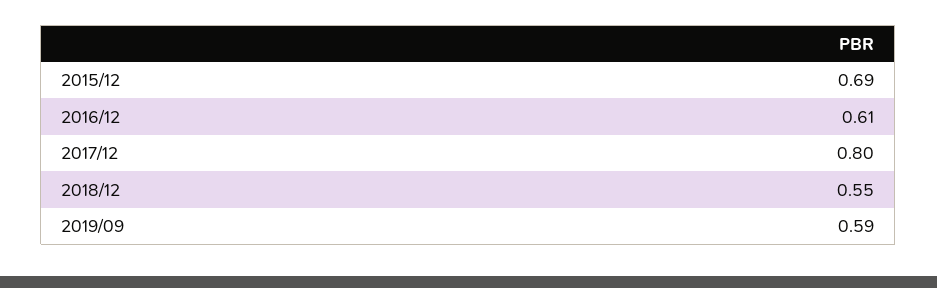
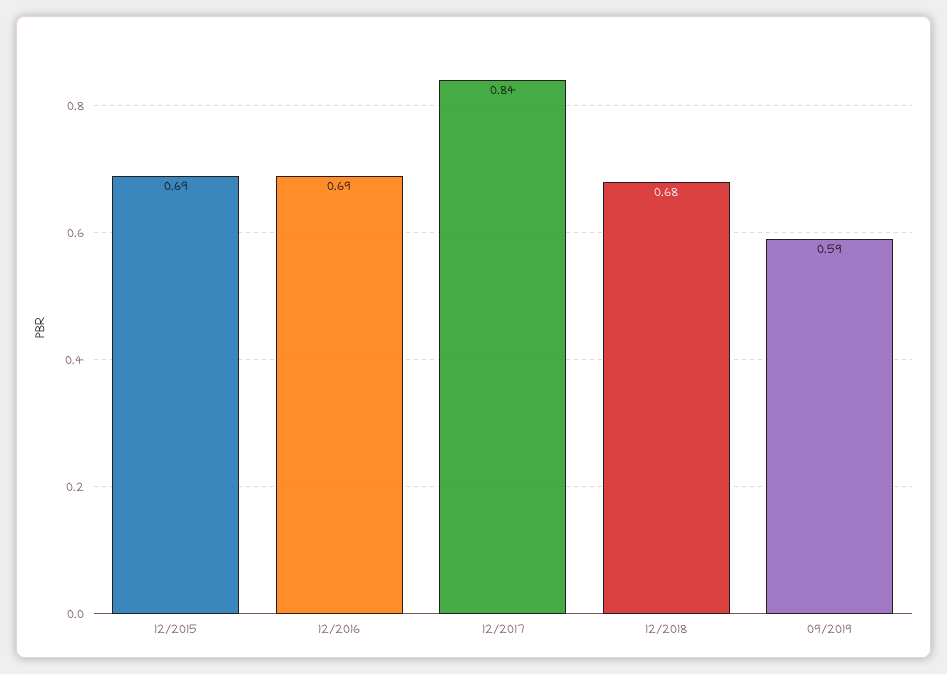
2016/12: 0.61 -> 0.69
2017/12: 0.8 -> 0.84
2018/12: 0.55 -> 0.68

